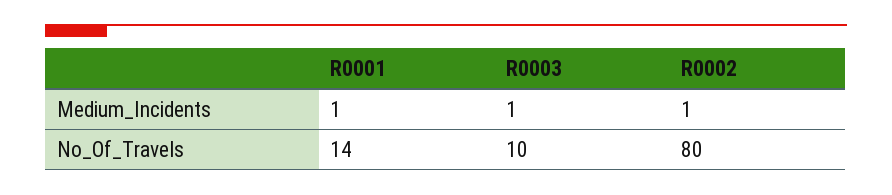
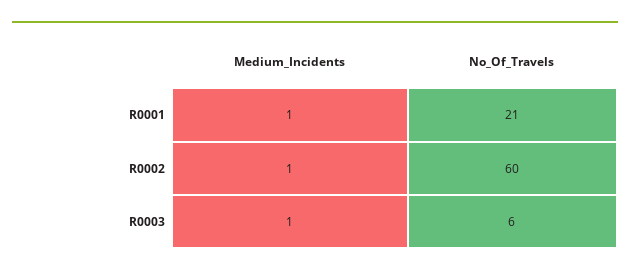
R0001, No_Of_Travels: 14 -> 21
R0003, No_Of_Travels: 10 -> 6
R0002, No_Of_Travels: 80 -> 60

